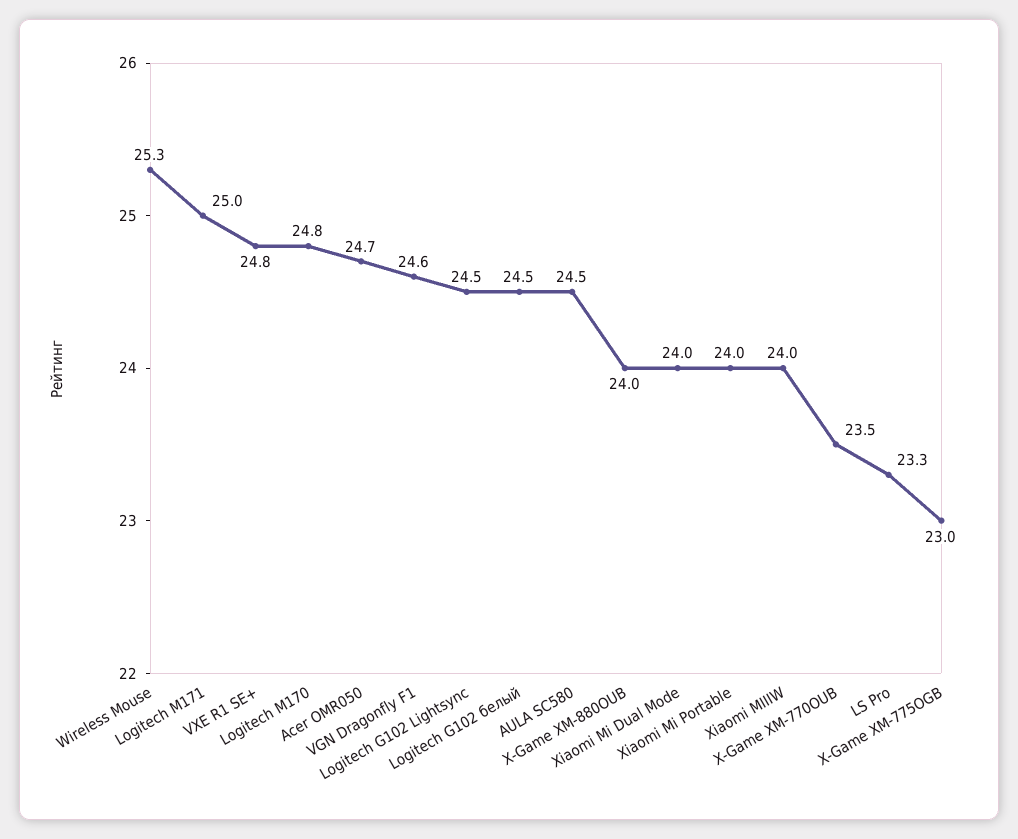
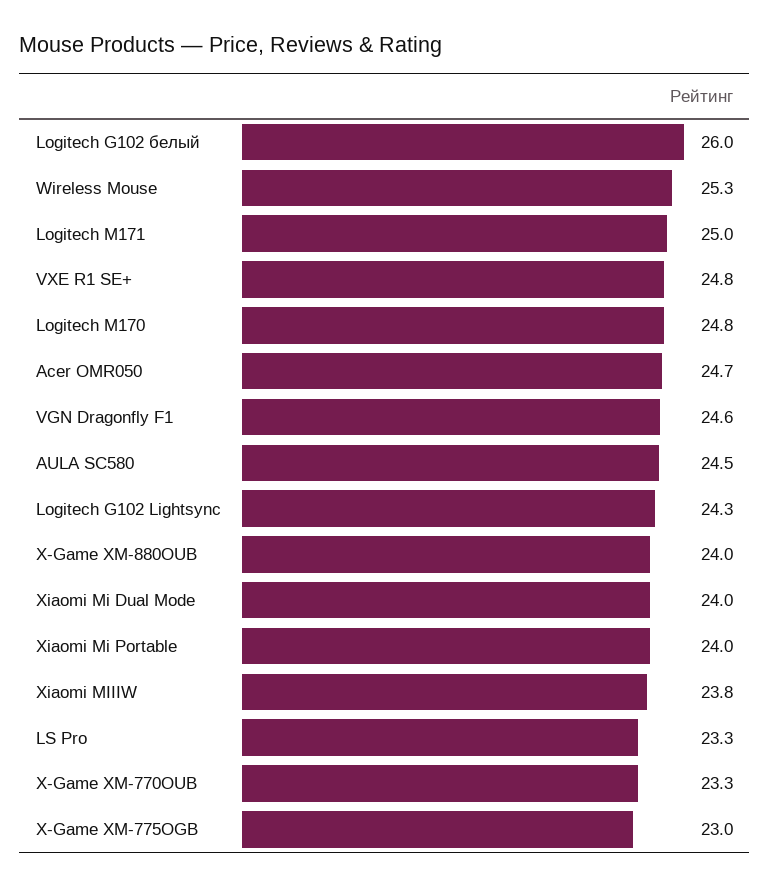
Logitech G102 Lightsync: 24.5 -> 24.3
Logitech G102 белый: 24.5 -> 26
Xiaomi MIIIW: 24 -> 23.8
X-Game XM-770OUB: 23.5 -> 23.3

